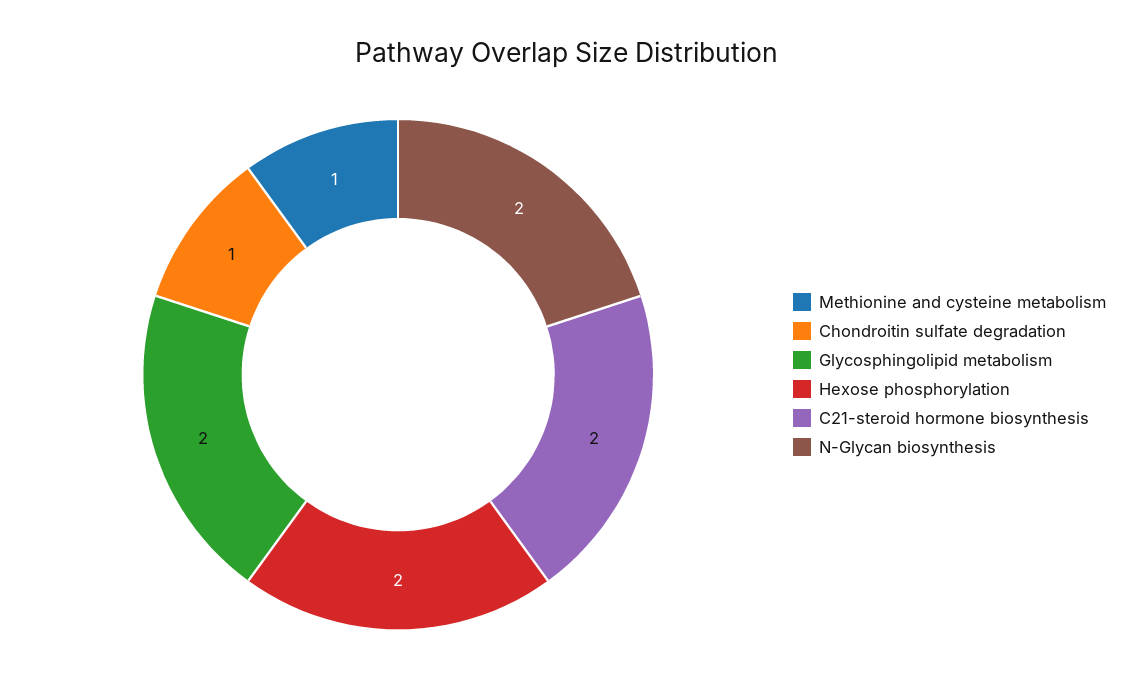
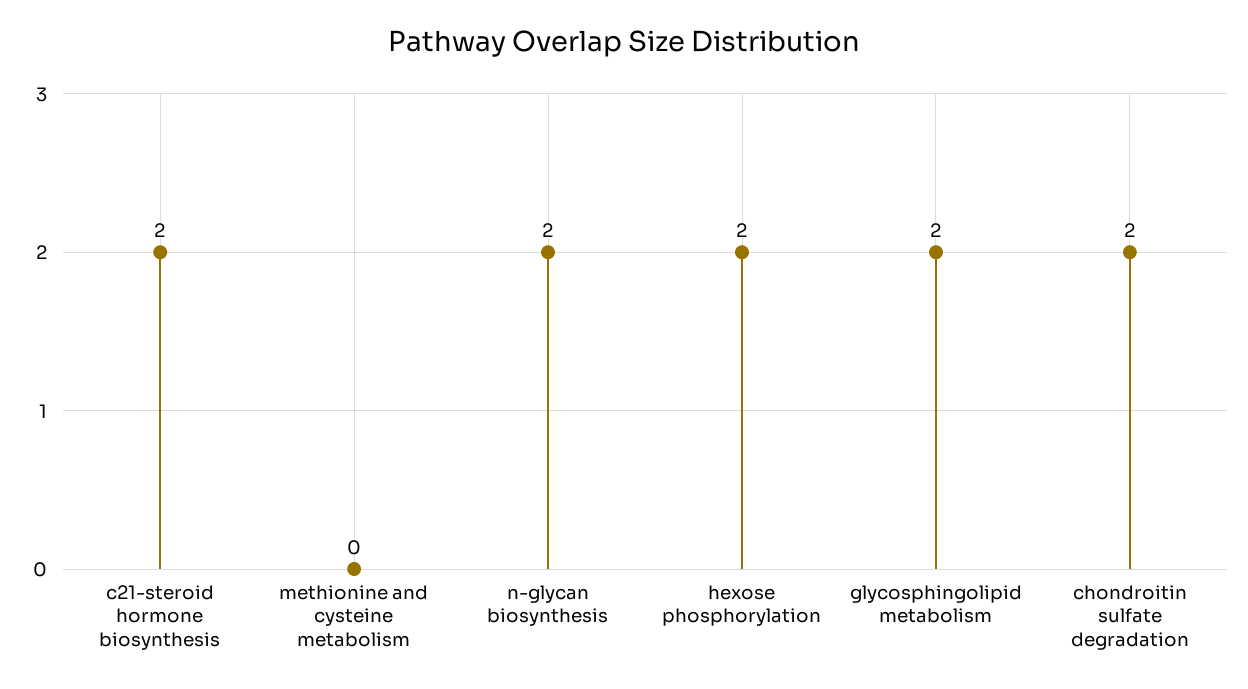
Methionine and cysteine metabolism: 1 -> 0
Chondroitin sulfate degradation: 1 -> 2

